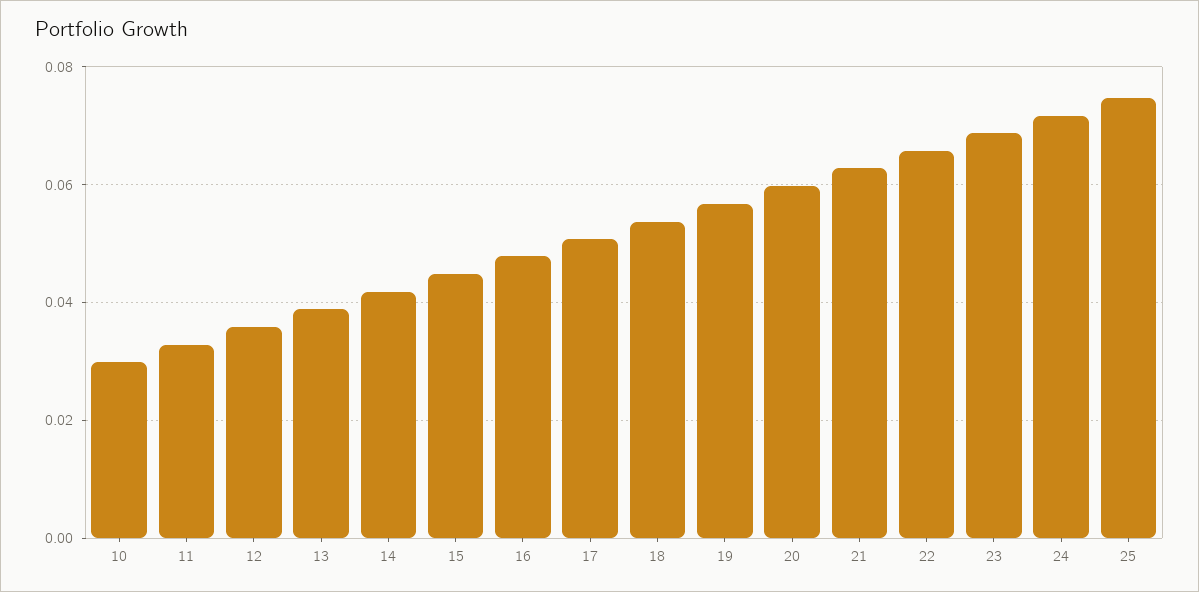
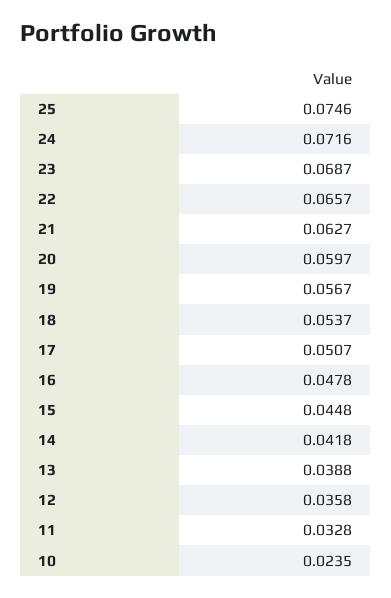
10: 0.03 -> 0.0235

